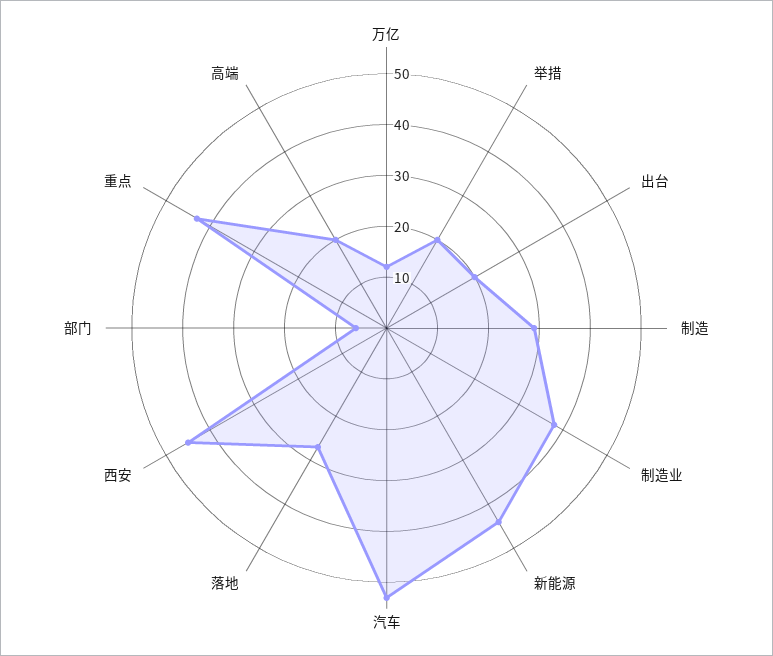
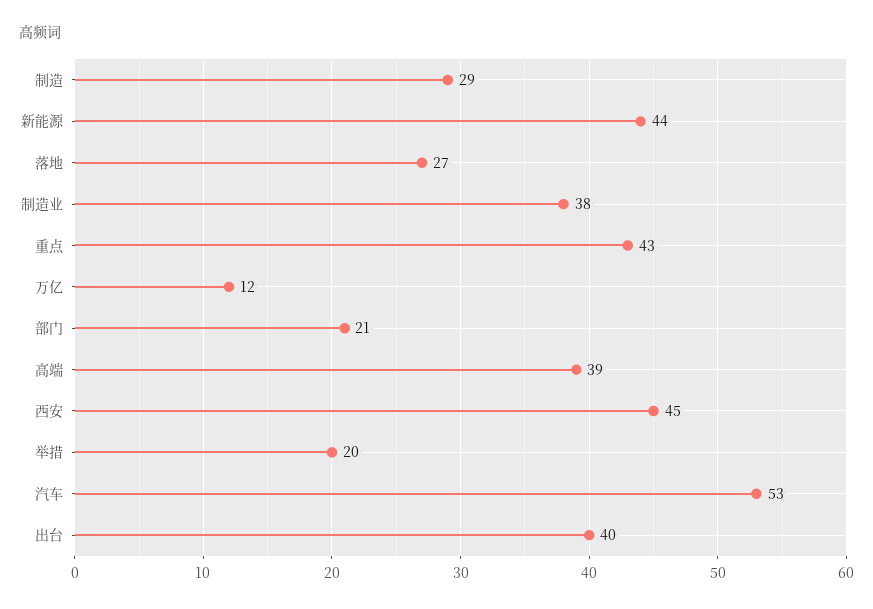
出台: 20 -> 40
部门: 5 -> 21
高端: 20 -> 39

